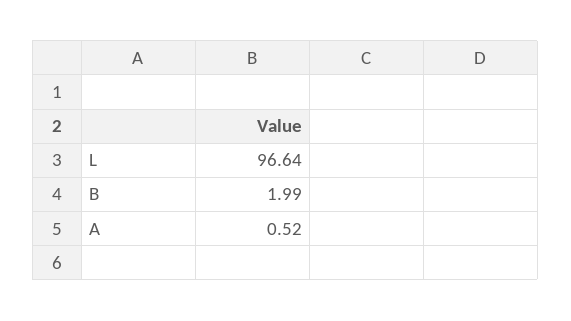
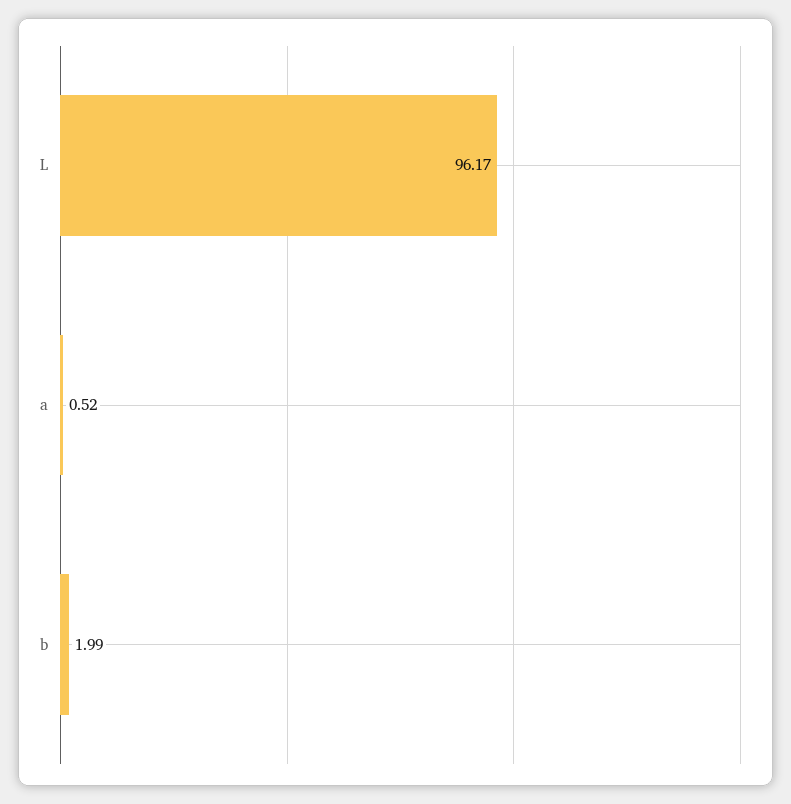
L: 96.64 -> 96.17

